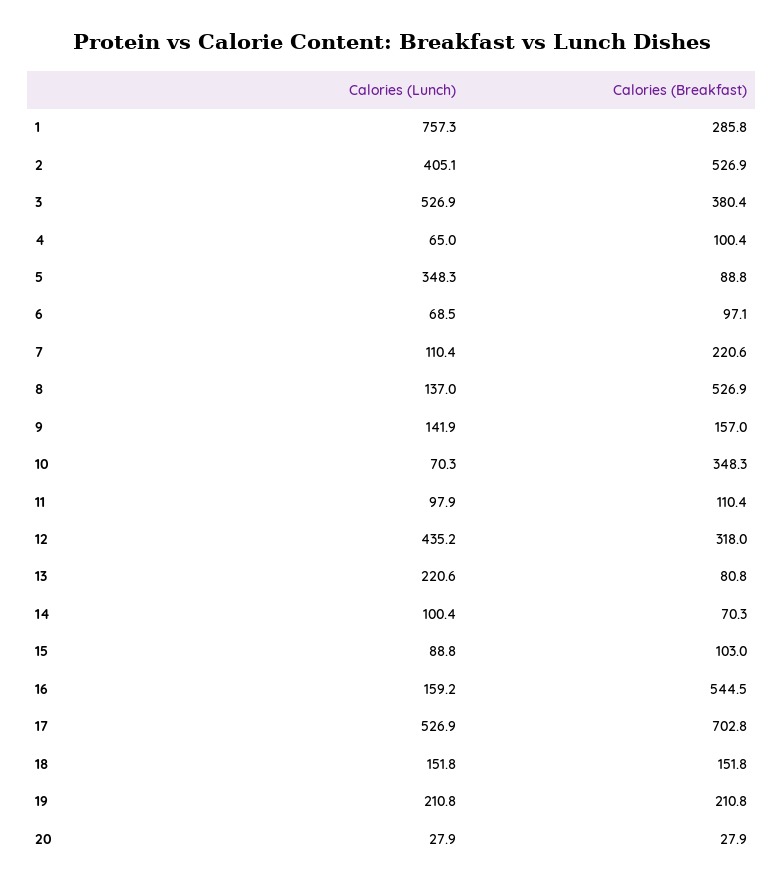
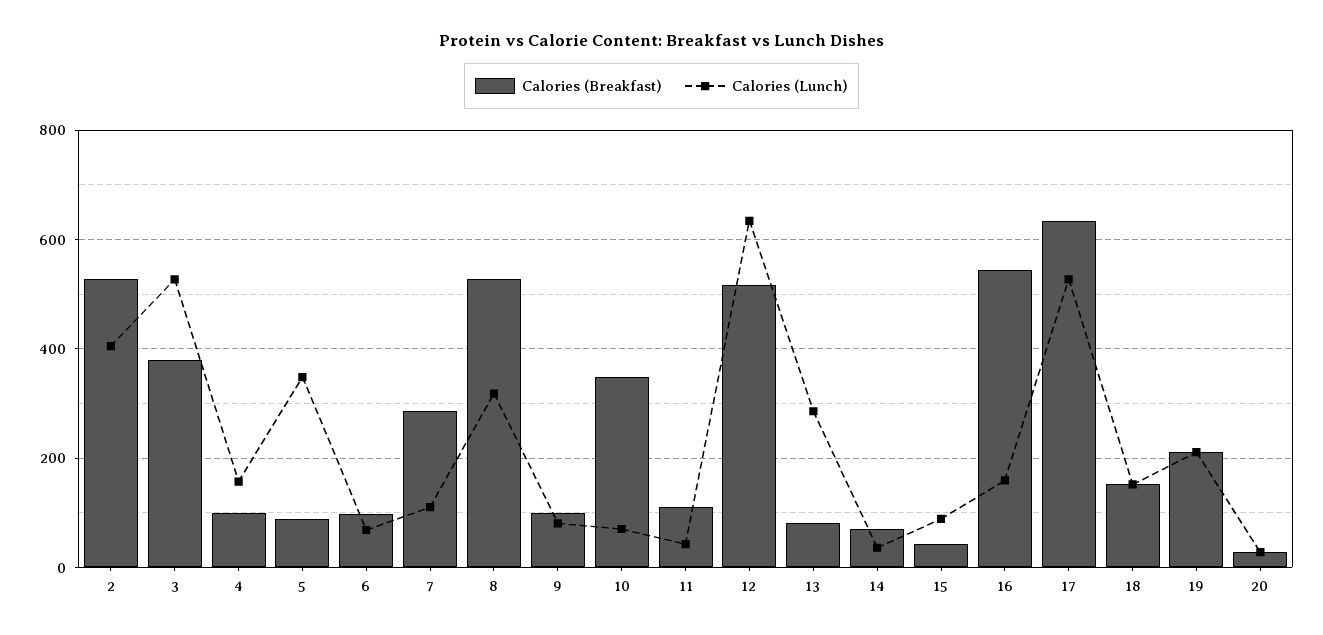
Calories (Lunch), 1: 757.3 -> none
Calories (Breakfast), 1: 285.8 -> none
Calories (Lunch), 4: 65 -> 160
Calories (Breakfast), 7: 220.6 -> 280
Calories (Lunch), 8: 137 -> 320
Calories (Lunch), 9: 141.9 -> 80
Calories (Breakfast), 9: 157 -> 100
Calories (Lunch), 11: 97.9 -> 40
Calories (Lunch), 12: 435.2 -> 640
Calories (Breakfast), 12: 318 -> 520
Calories (Lunch), 13: 220.6 -> 280
Calories (Lunch), 14: 100.4 -> 40
Calories (Breakfast), 15: 103 -> 40
Calories (Breakfast), 17: 702.8 -> 640

